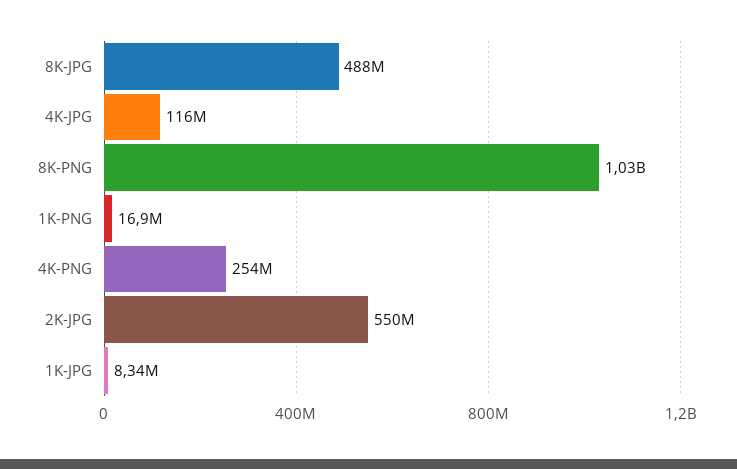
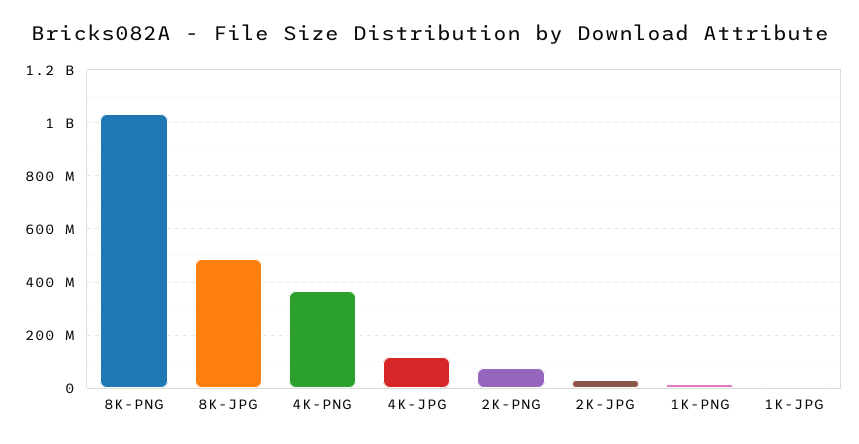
4K-PNG: 254000000 -> 375000000
2K-JPG: 550000000 -> 25000000
2K-PNG: none -> 75000000

